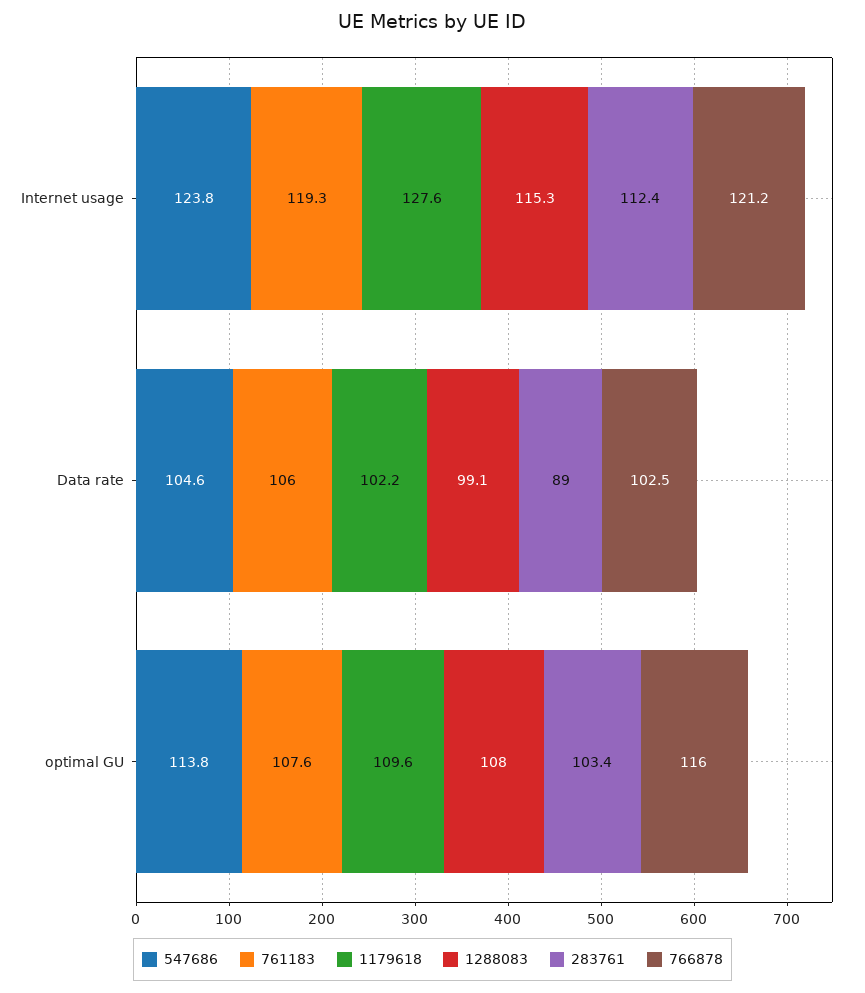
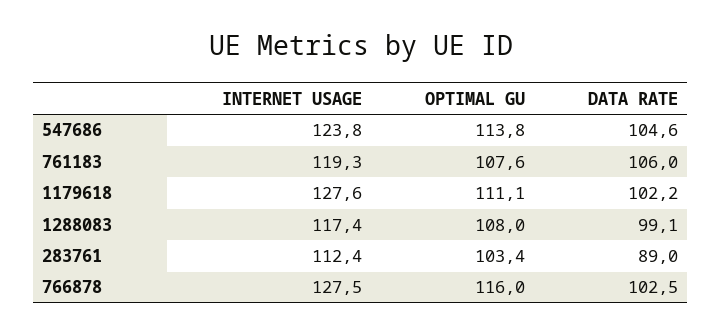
1288083, Internet usage: 115.3 -> 117.4
766878, Internet usage: 121.2 -> 127.5
1179618, optimal GU: 109.6 -> 111.1

